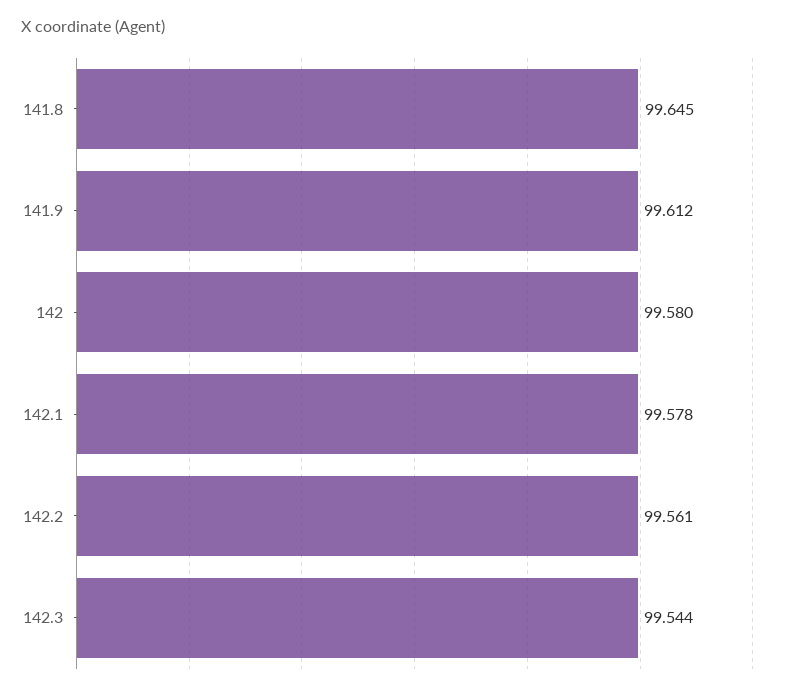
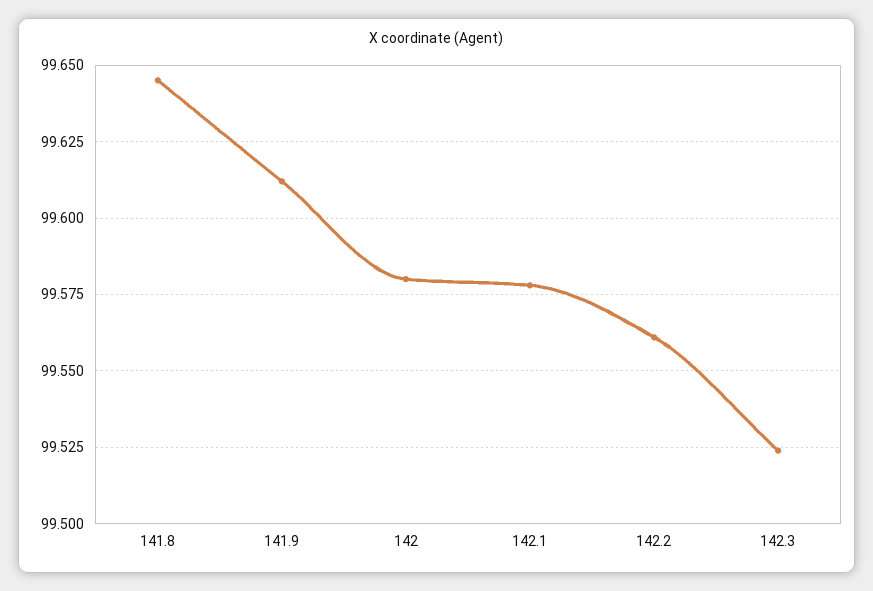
142.3: 99.544 -> 99.525

